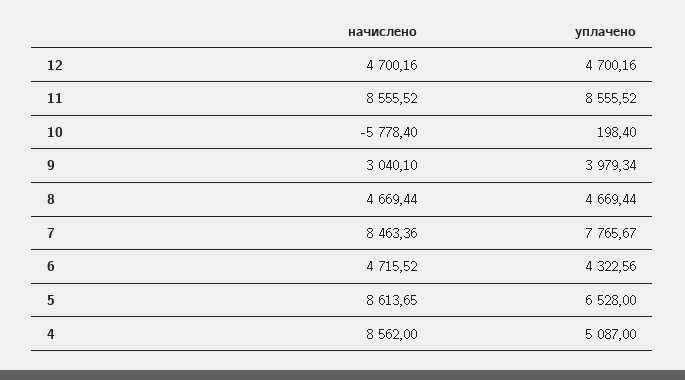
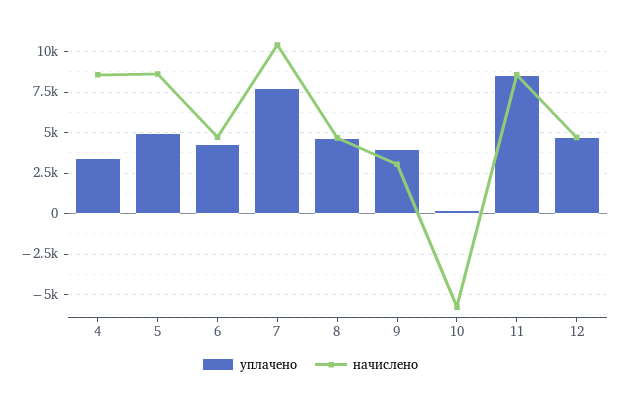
начислено, 7: 8463.36 -> 10500
уплачено, 5: 6528 -> 5000
уплачено, 4: 5087 -> 3500

